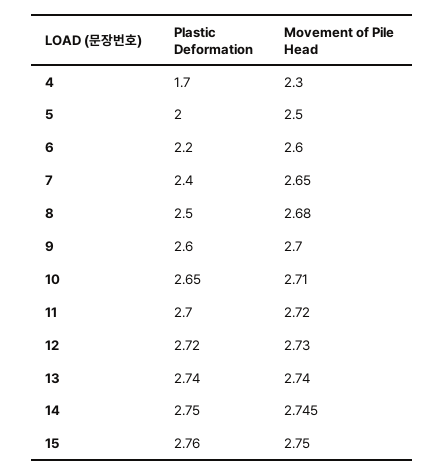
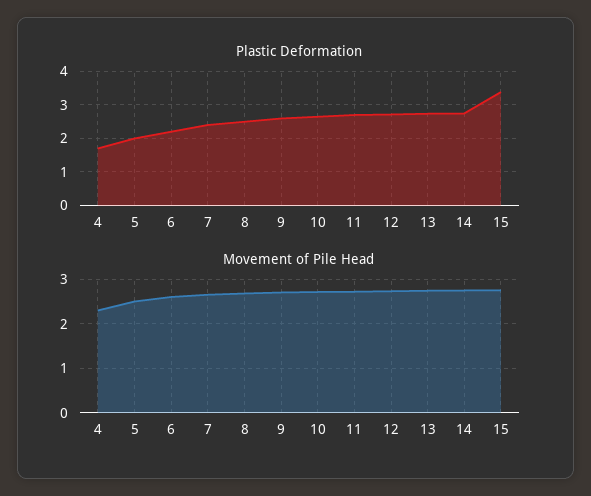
Plastic Deformation, 15: 2.76 -> 3.4

